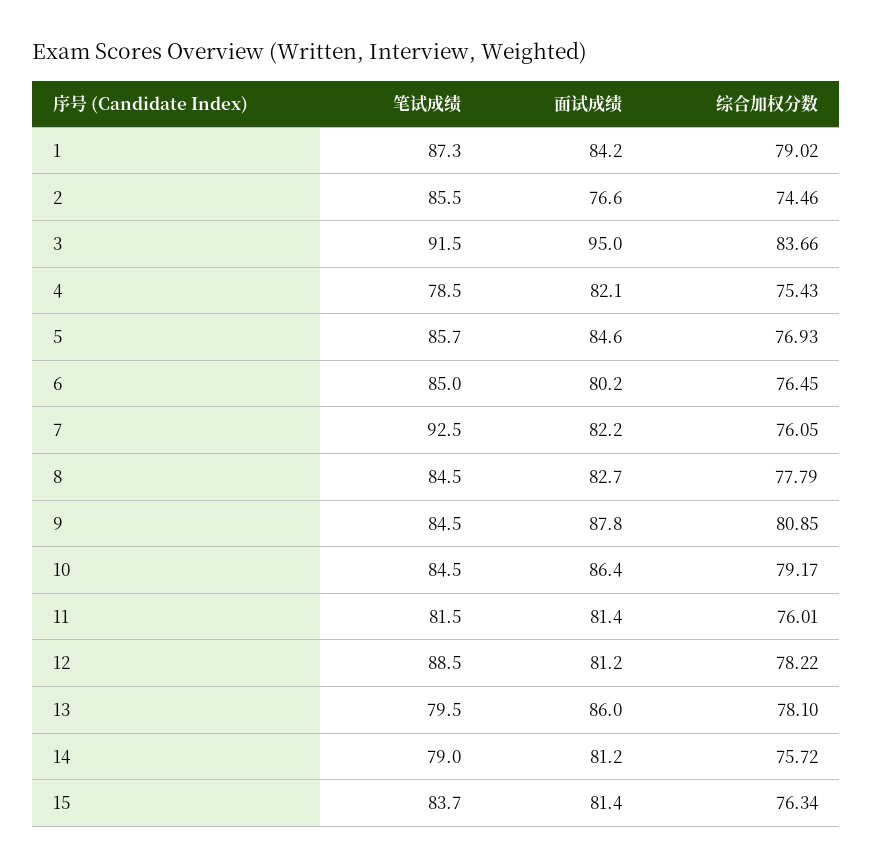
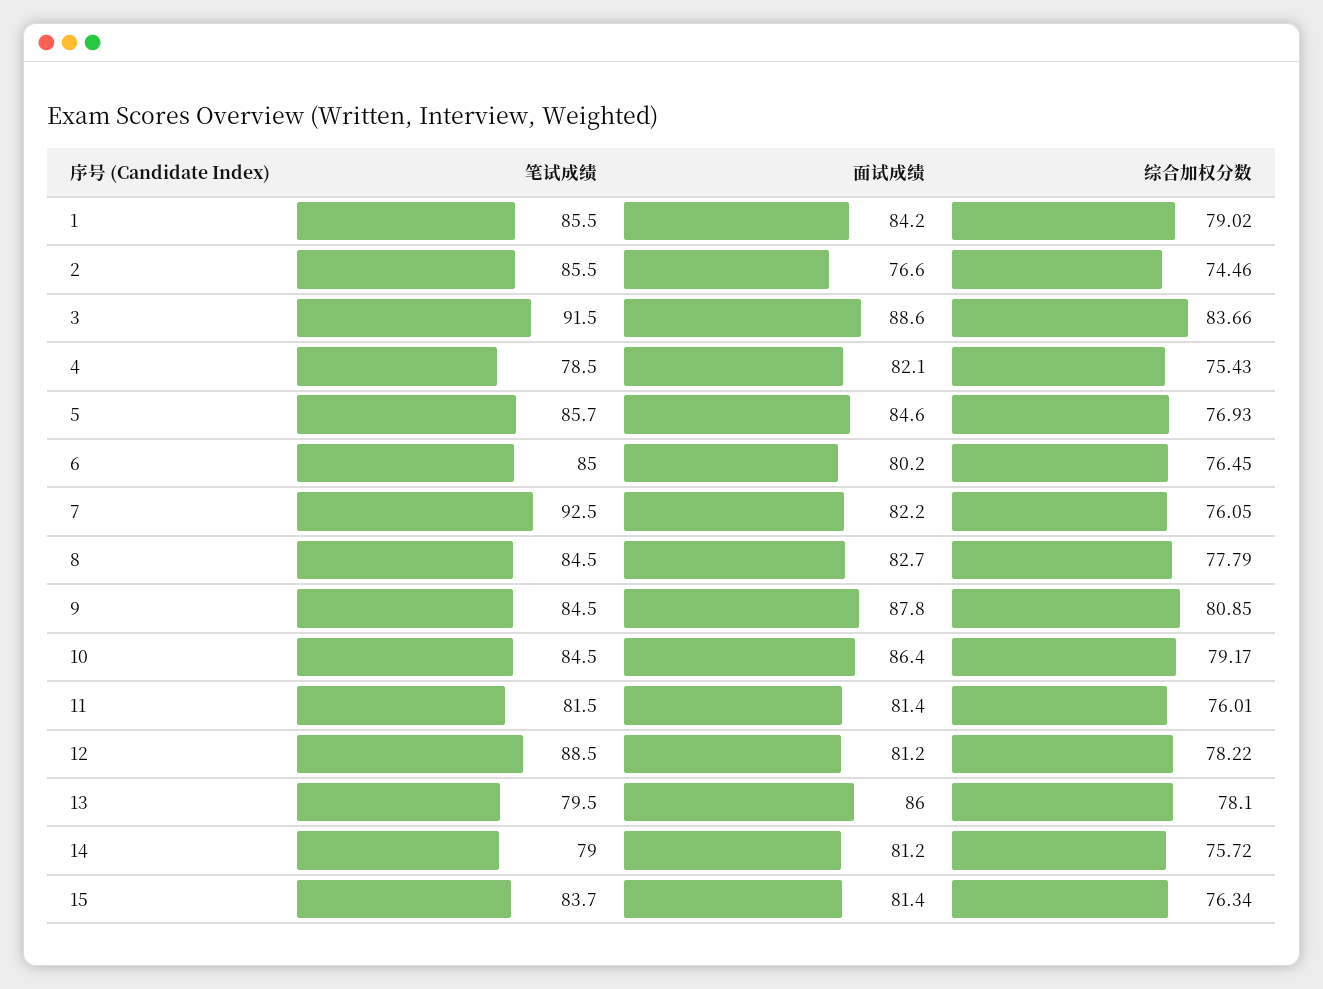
笔试成绩, 1: 87.3 -> 85.5
面试成绩, 3: 95 -> 88.6

